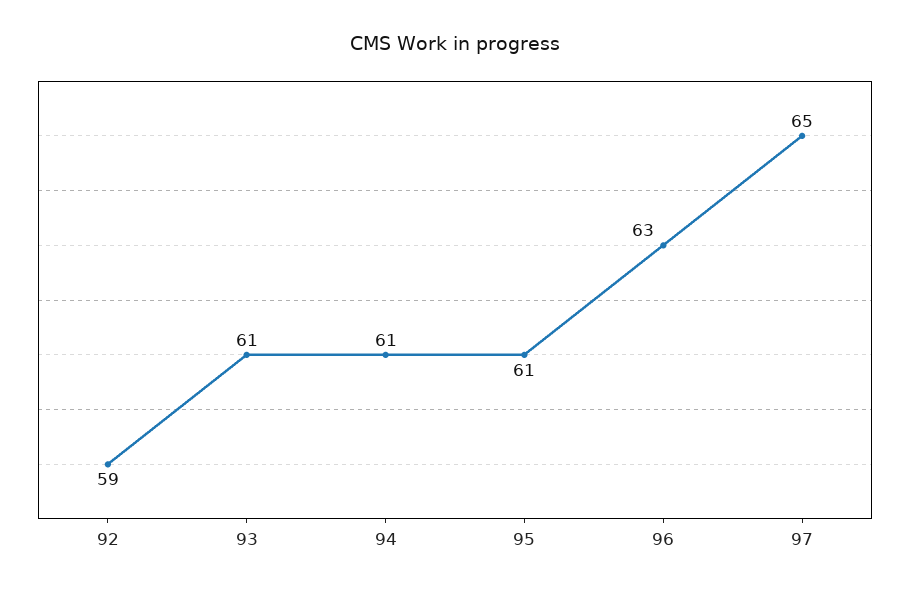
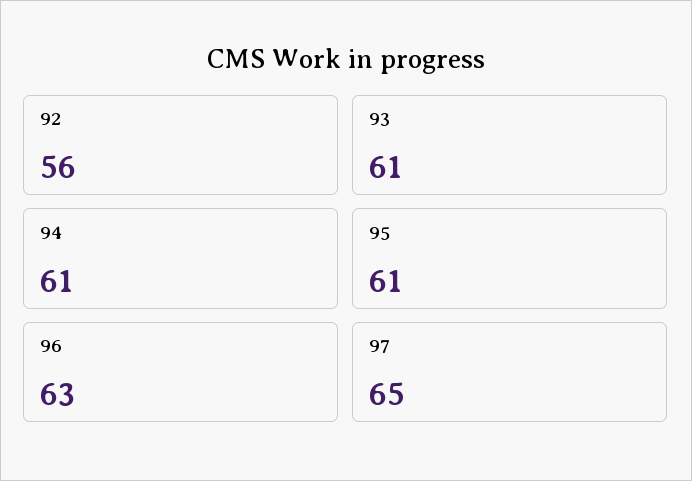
92: 59 -> 56

